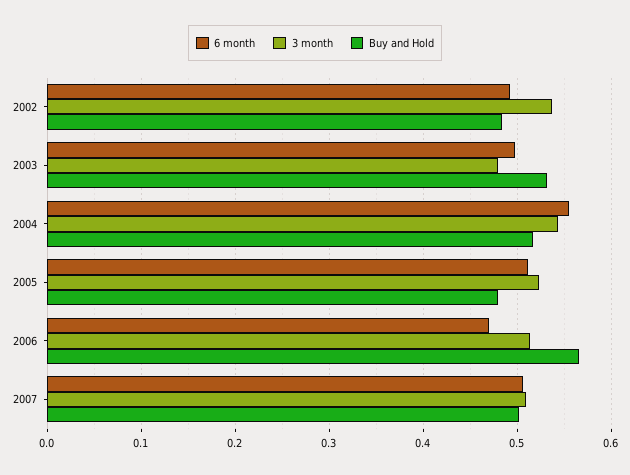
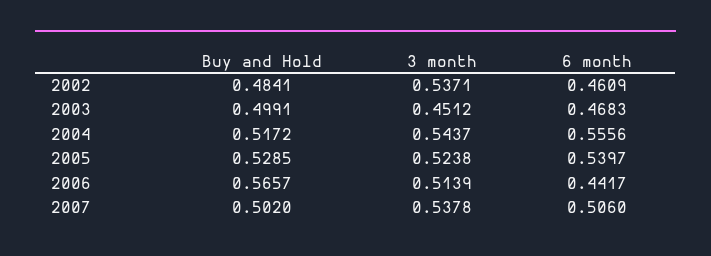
6 month, 2002: 0.49 -> 0.4609
6 month, 2003: 0.5 -> 0.4683
3 month, 2003: 0.48 -> 0.4512
Buy and Hold, 2003: 0.53 -> 0.4991
6 month, 2005: 0.51 -> 0.5397
Buy and Hold, 2005: 0.48 -> 0.5285
6 month, 2006: 0.47 -> 0.4417
3 month, 2007: 0.51 -> 0.5378

